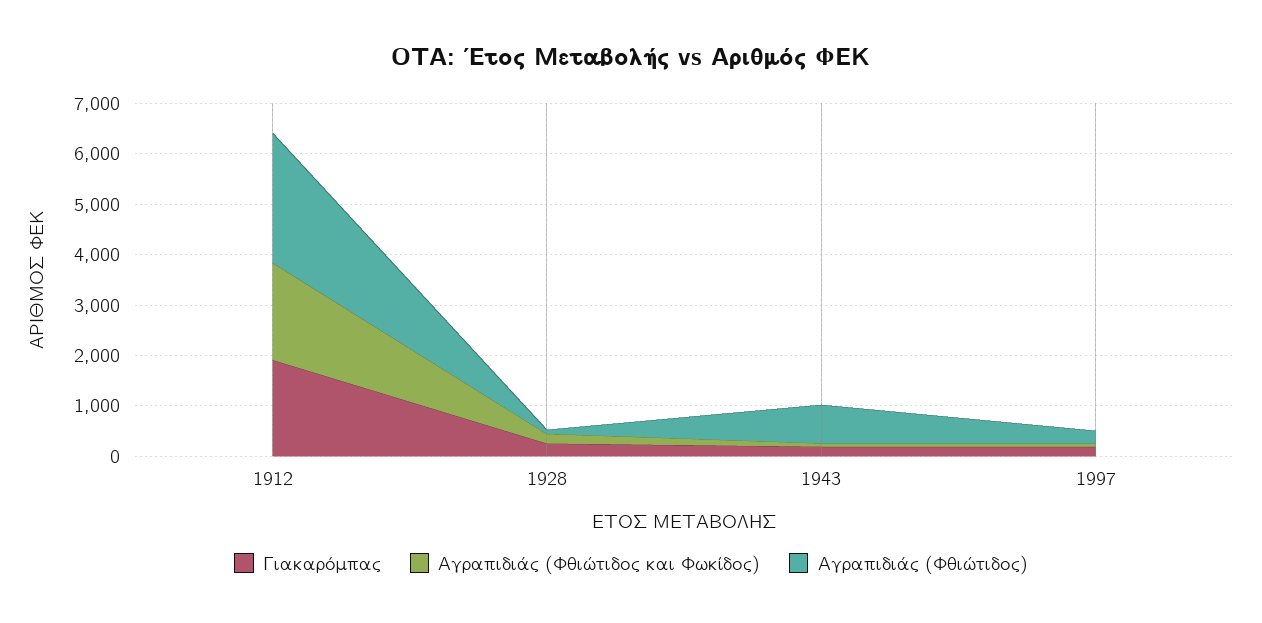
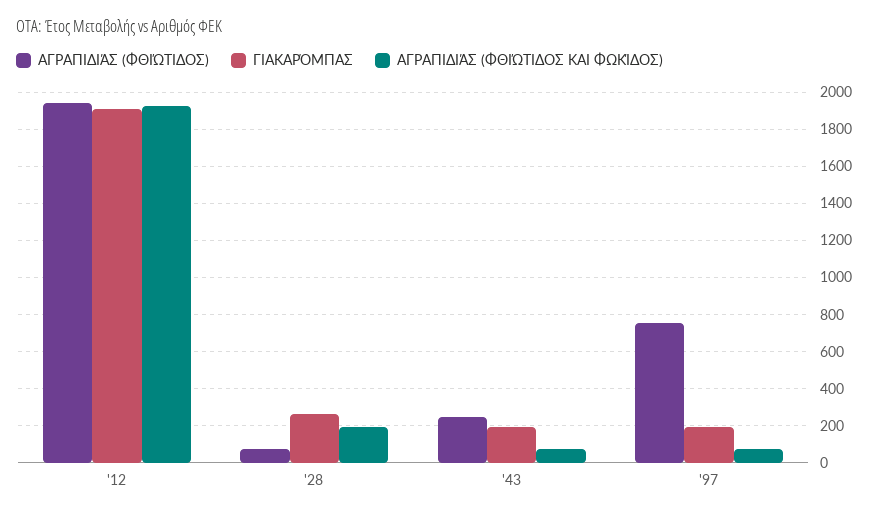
Αγραπιδιάς (Φθιώτιδος), 1912: 2600 -> 1950
Αγραπιδιάς (Φθιώτιδος), 1943: 800 -> 250
Αγραπιδιάς (Φθιώτιδος), 1997: 200 -> 750

